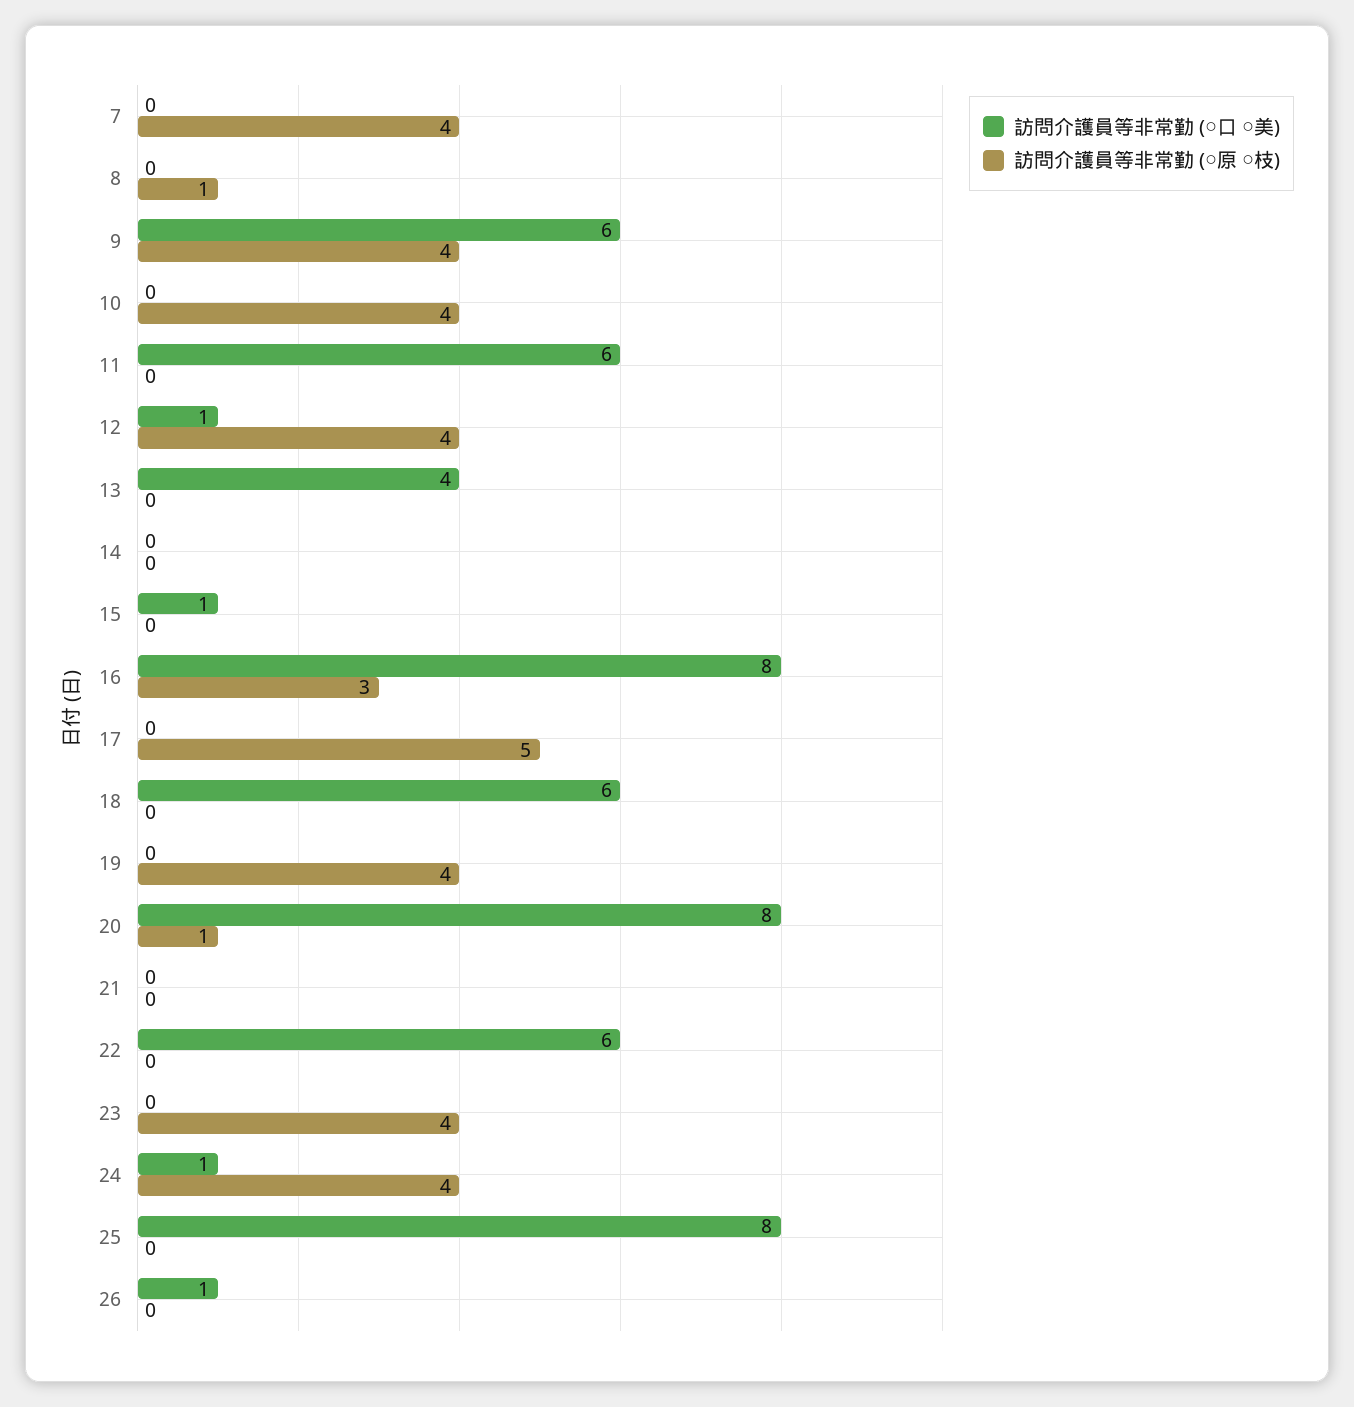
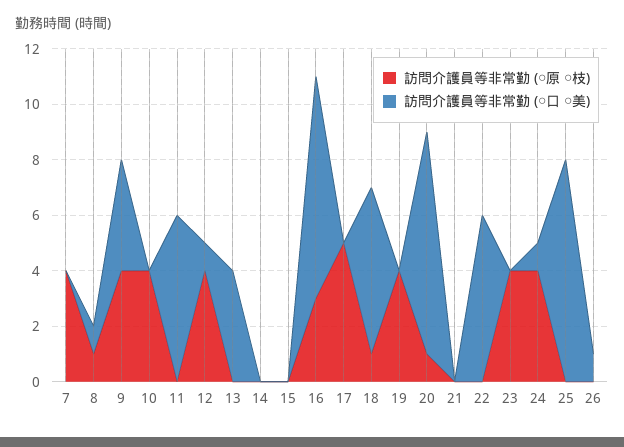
訪問介護員等非常勤 (○口 ○美), 8: 0 -> 1
訪問介護員等非常勤 (○口 ○美), 9: 6 -> 4
訪問介護員等非常勤 (○口 ○美), 15: 1 -> 0
訪問介護員等非常勤 (○原 ○枝), 18: 0 -> 1

